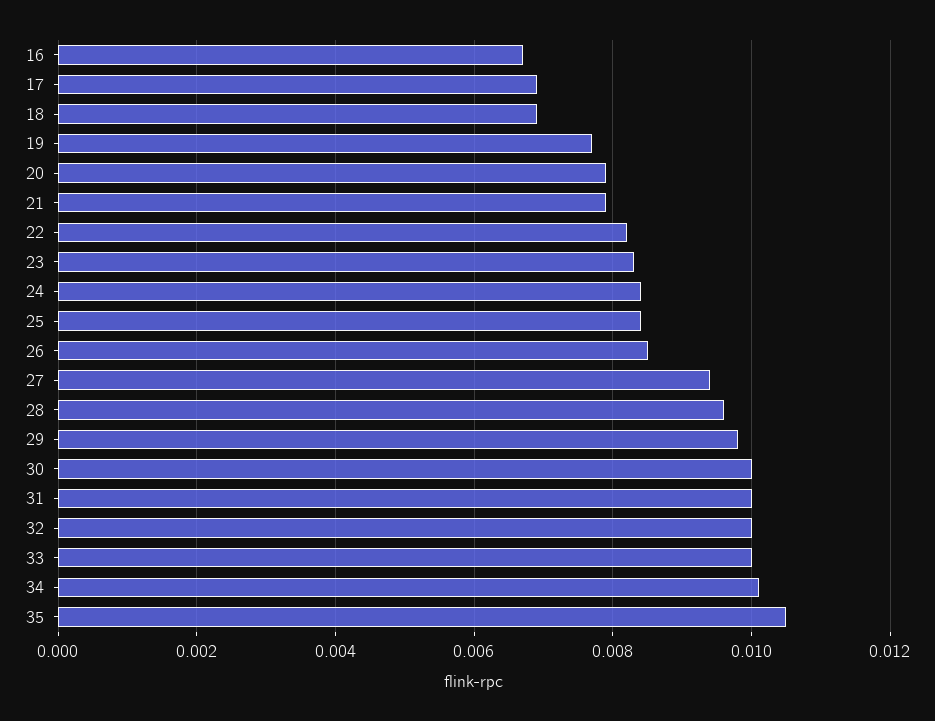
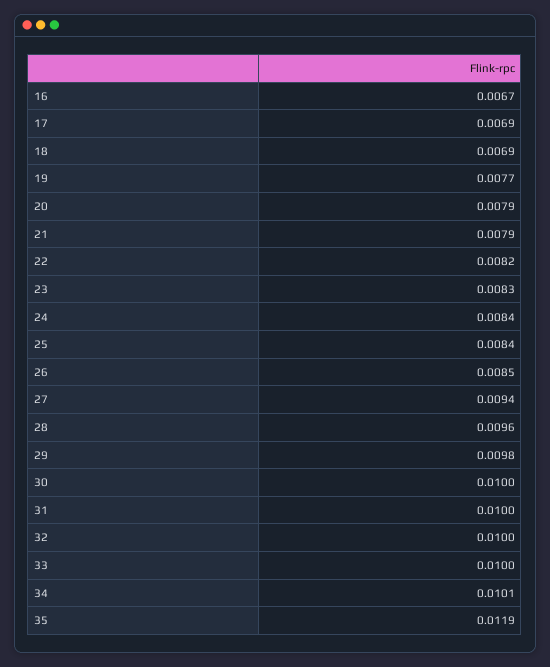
35: 0.0105 -> 0.0119

